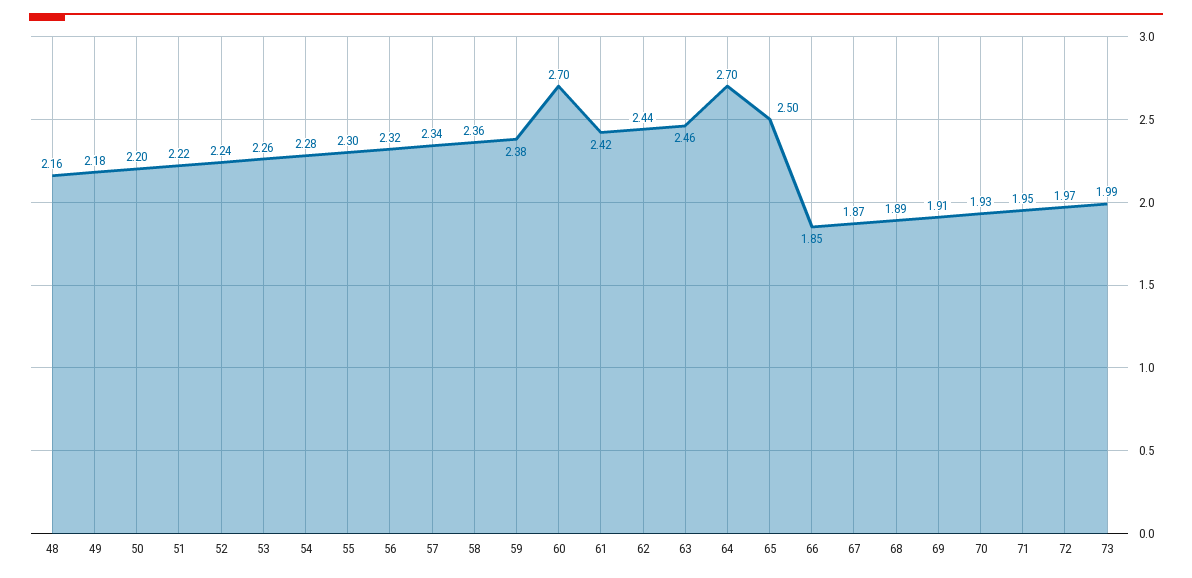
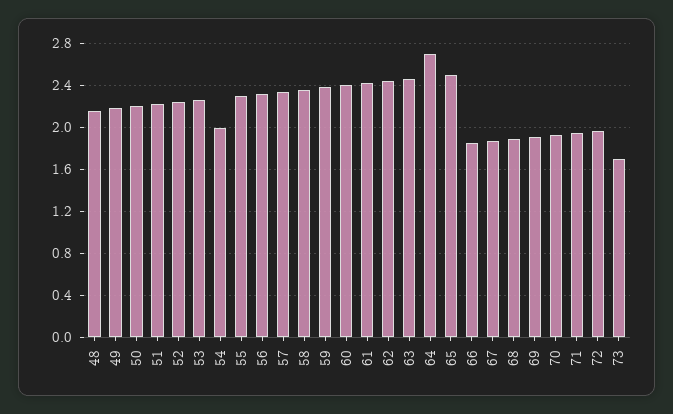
54: 2.28 -> 2
60: 2.7 -> 2.4
73: 1.99 -> 1.7

